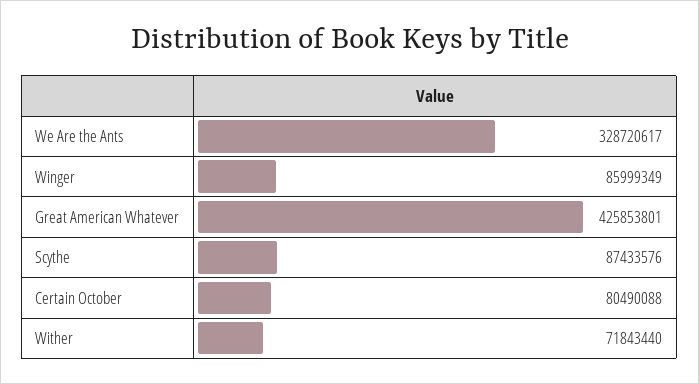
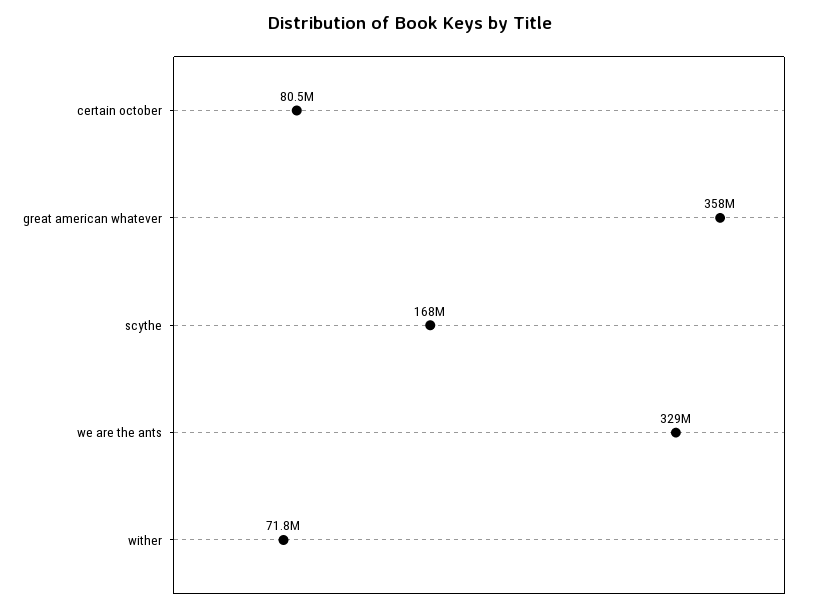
Winger: 85999349 -> none
Great American Whatever: 425853801 -> 358000000
Scythe: 87433576 -> 168000000

